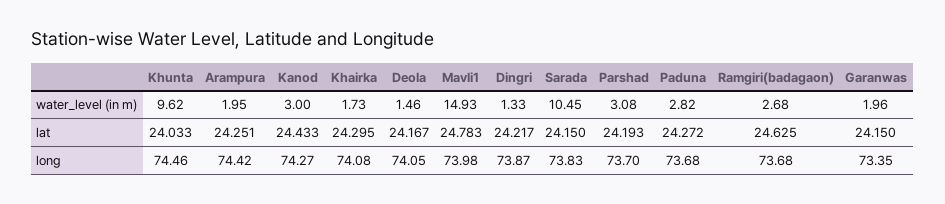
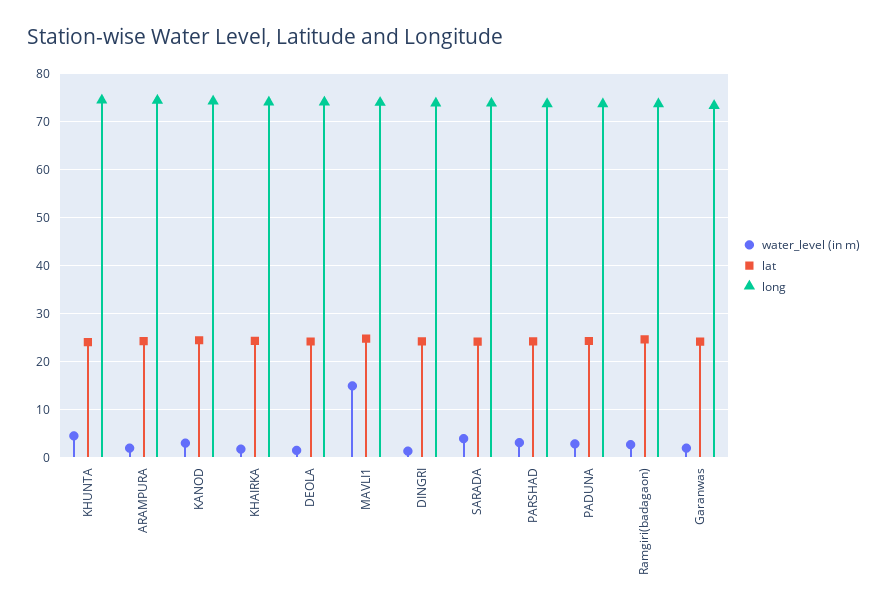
water_level (in m), Khunta: 9.62 -> 4
water_level (in m), Sarada: 10.45 -> 4

